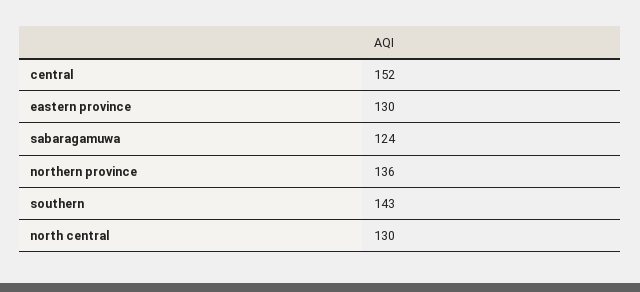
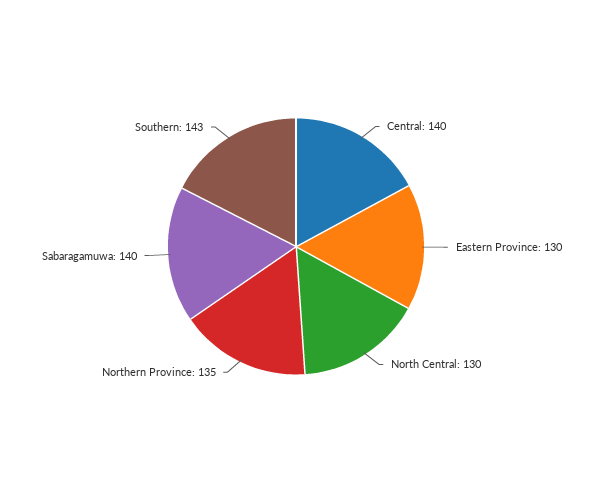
central: 152 -> 140
sabaragamuwa: 124 -> 140
northern province: 136 -> 135

